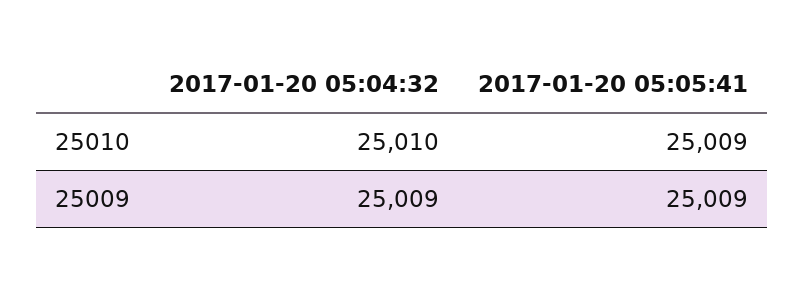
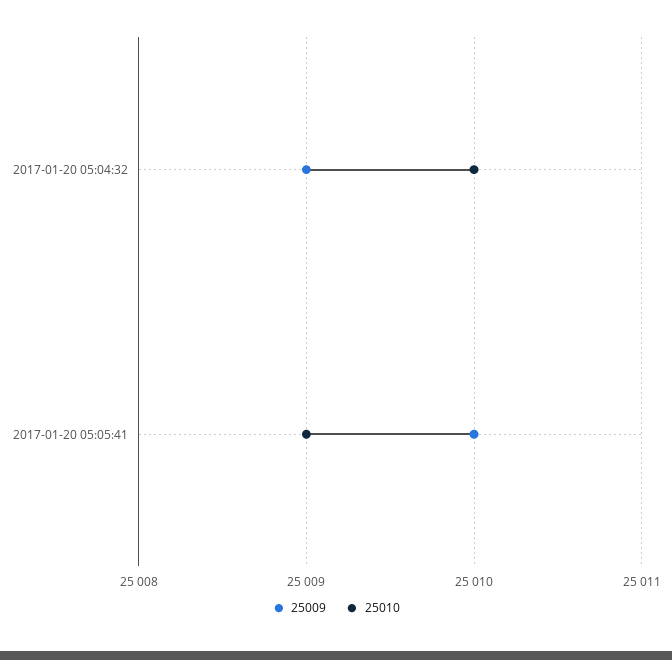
25009, 2017-01-20 05:05:41: 25009 -> 25010

